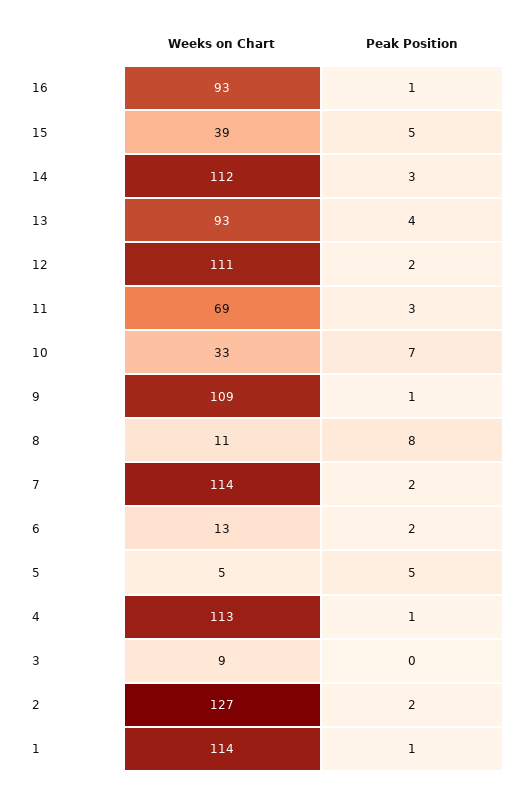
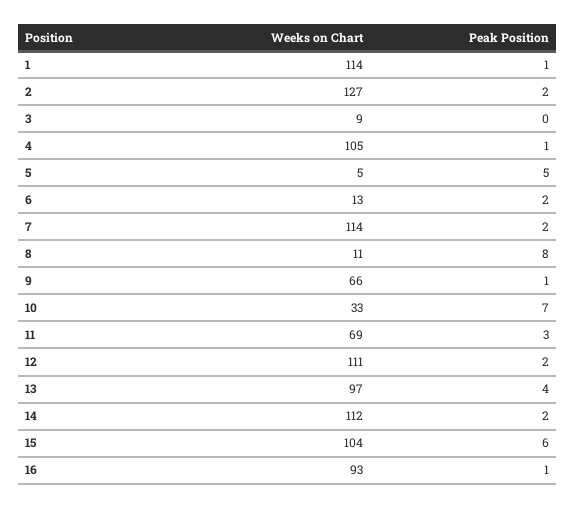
Weeks on Chart, 15: 39 -> 104
Peak Position, 15: 5 -> 6
Peak Position, 14: 3 -> 2
Weeks on Chart, 13: 93 -> 97
Weeks on Chart, 9: 109 -> 66
Weeks on Chart, 4: 113 -> 105

